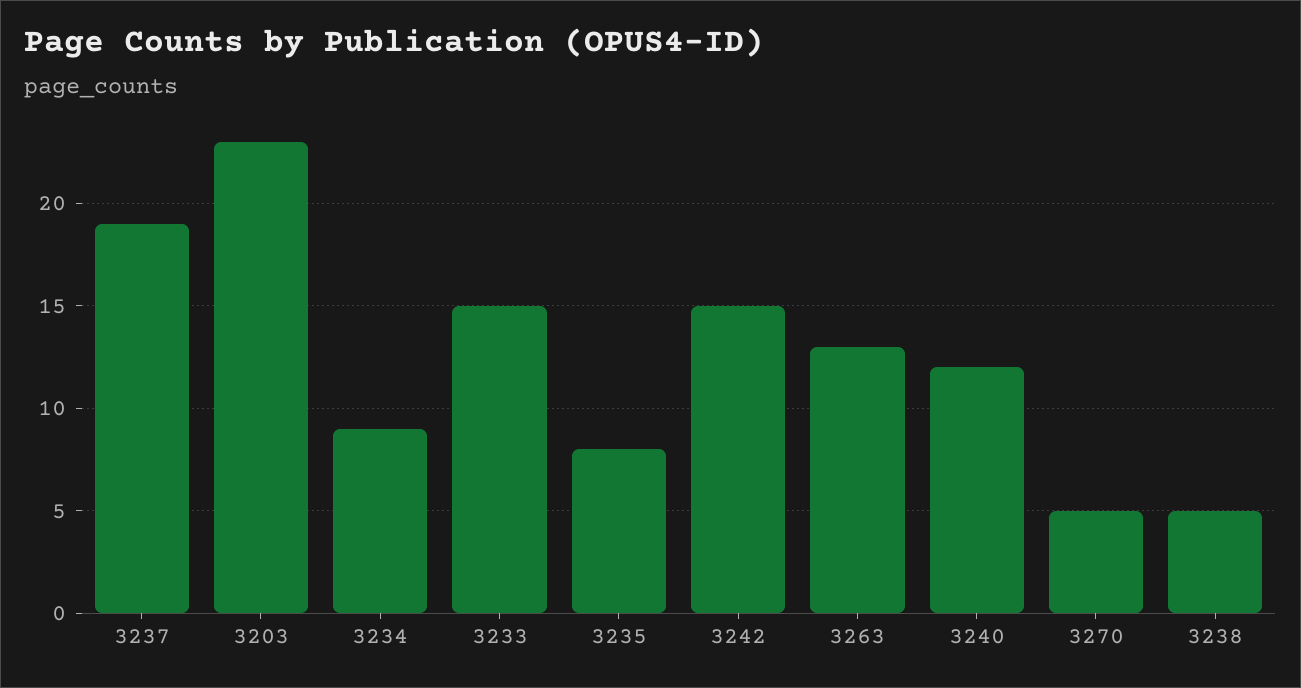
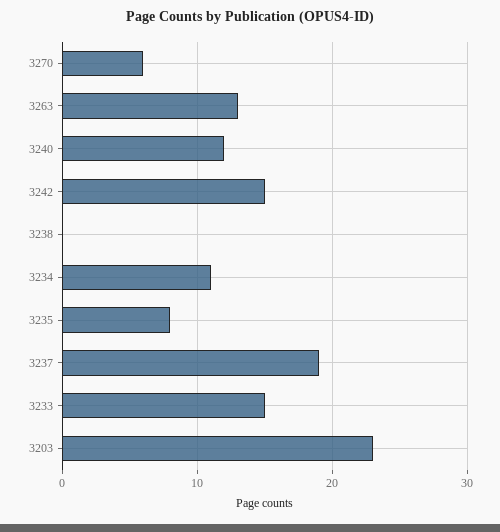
3234: 9 -> 11
3270: 5 -> 6
3238: 5 -> 0

